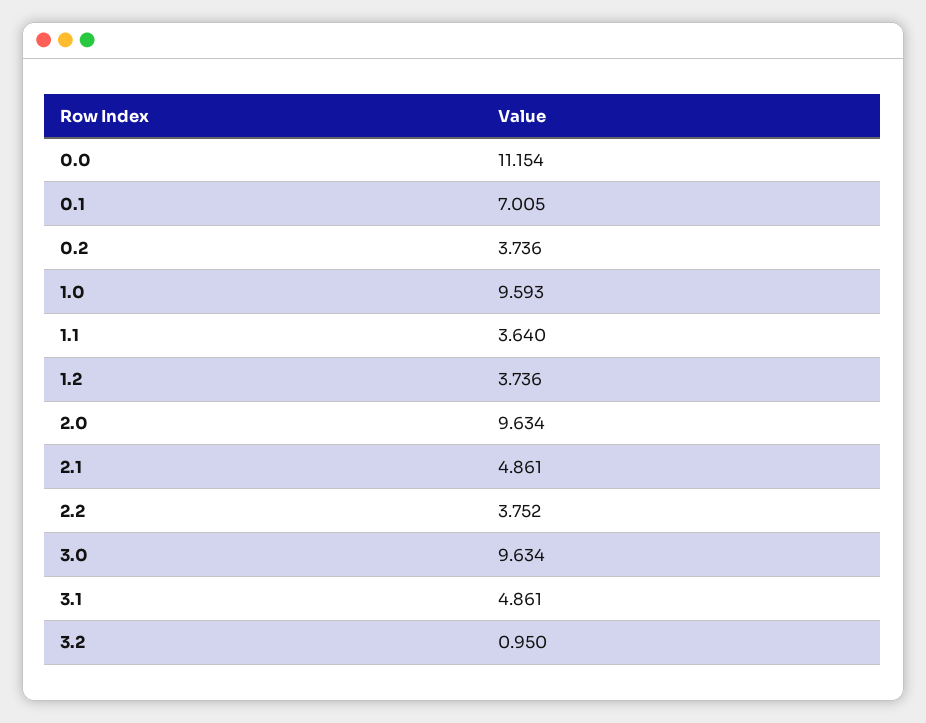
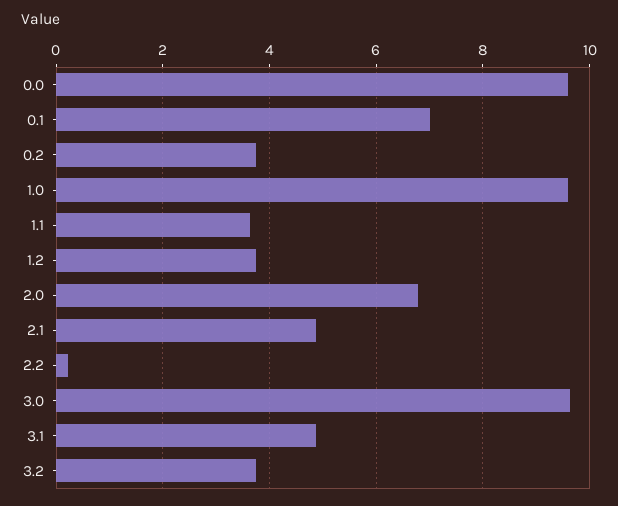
0.0: 11.154 -> 9.6
2.0: 9.634 -> 6.8
2.2: 3.752 -> 0.2
3.2: 0.95 -> 3.8

